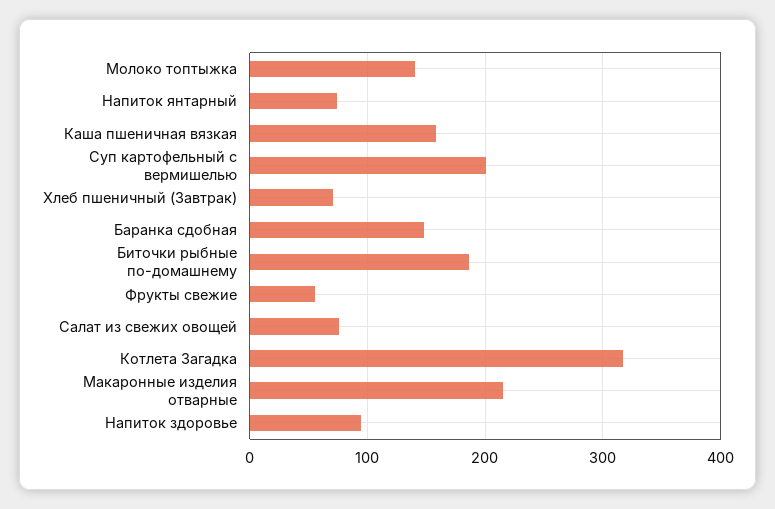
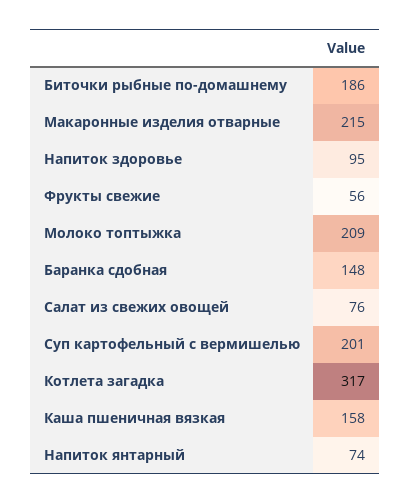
Молоко топтыжка: 140 -> 209
Хлеб пшеничный (Завтрак): 70 -> none

